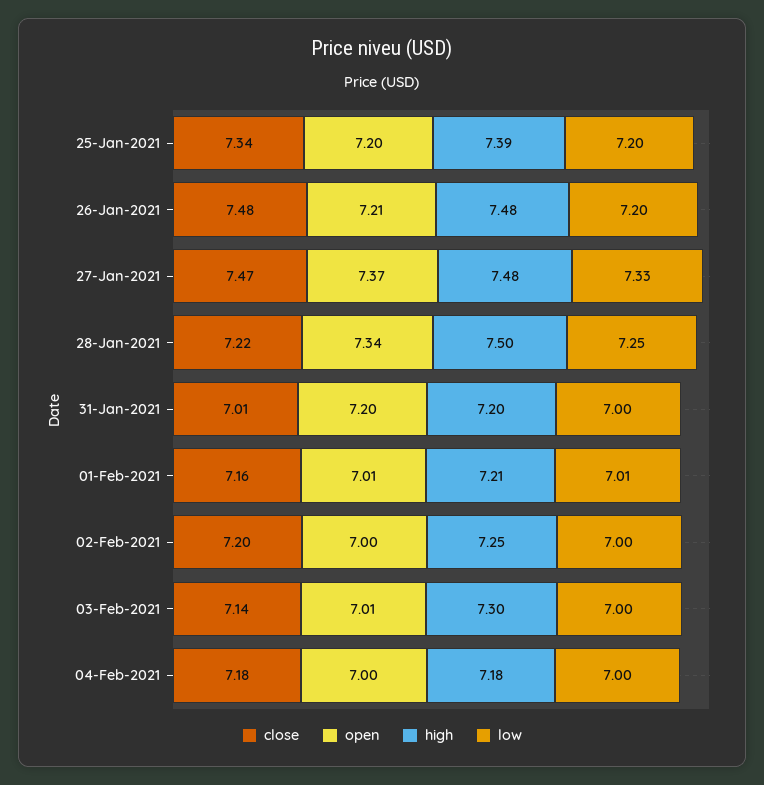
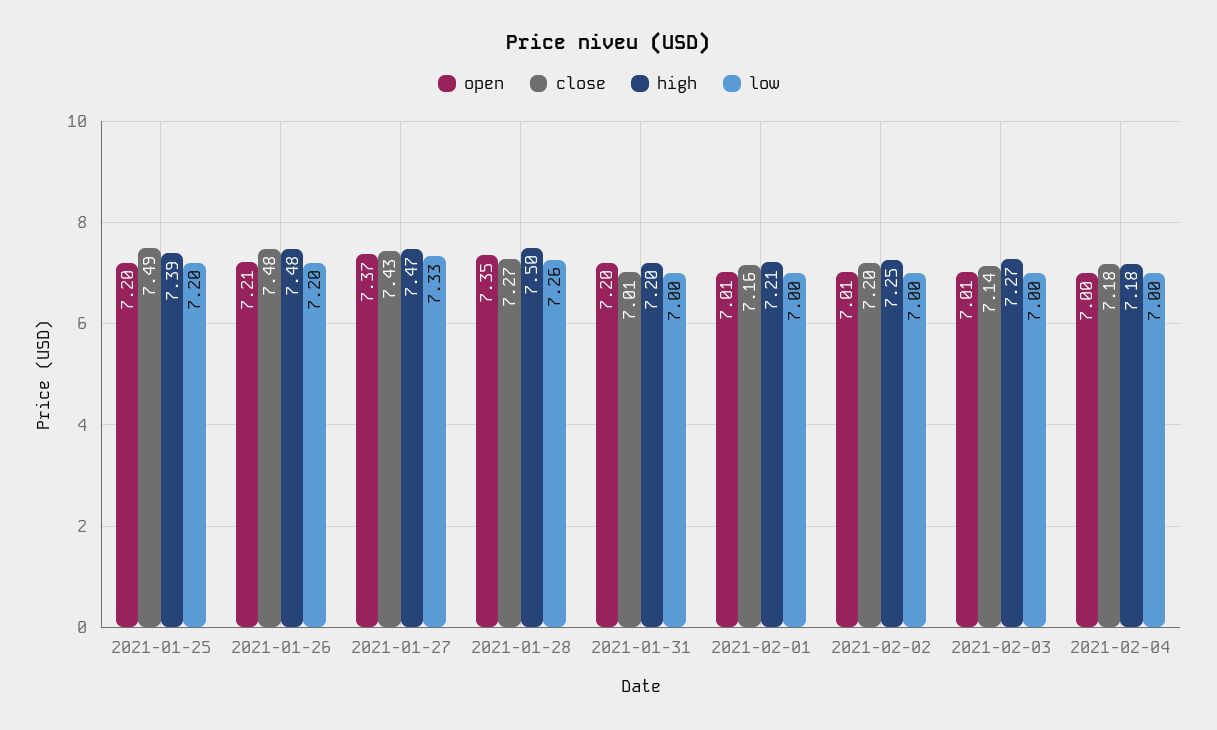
close, 25-Jan-2021: 7.34 -> 7.49
close, 27-Jan-2021: 7.47 -> 7.43
high, 27-Jan-2021: 7.48 -> 7.47
close, 28-Jan-2021: 7.22 -> 7.27
open, 28-Jan-2021: 7.34 -> 7.35
low, 28-Jan-2021: 7.25 -> 7.26
low, 01-Feb-2021: 7.01 -> 7
open, 02-Feb-2021: 7 -> 7.01
high, 03-Feb-2021: 7.3 -> 7.27

